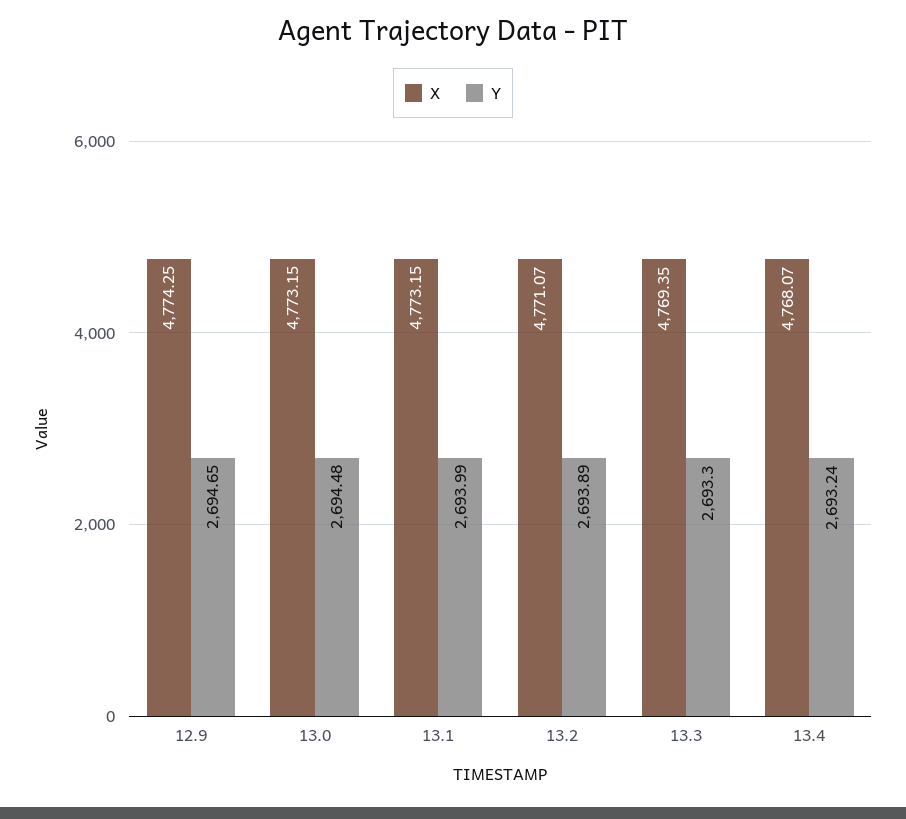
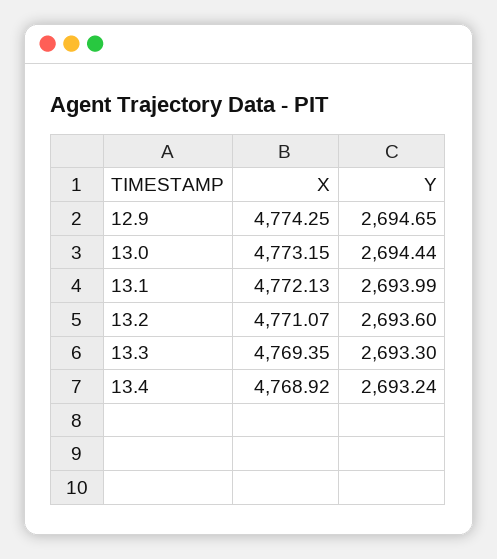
Y, 13.0: 2694.48 -> 2694.44
X, 13.1: 4773.15 -> 4772.13
Y, 13.2: 2693.89 -> 2693.6
X, 13.4: 4768.07 -> 4768.92

